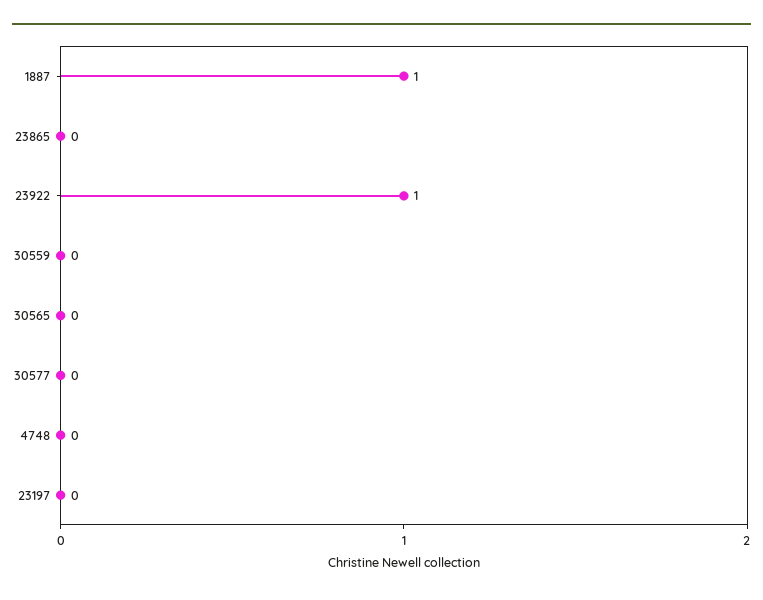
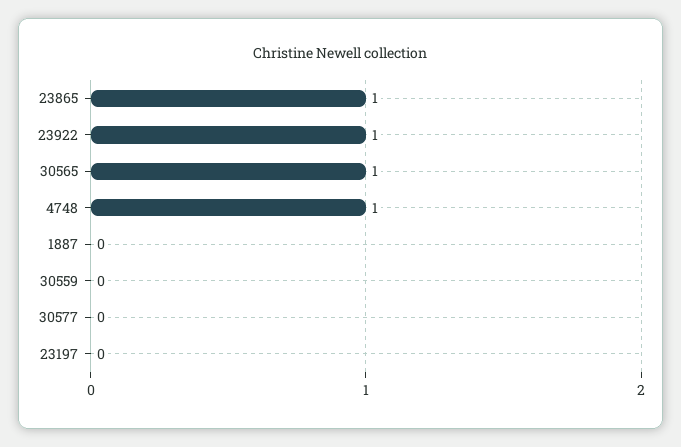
1887: 1 -> 0
23865: 0 -> 1
30565: 0 -> 1
4748: 0 -> 1

